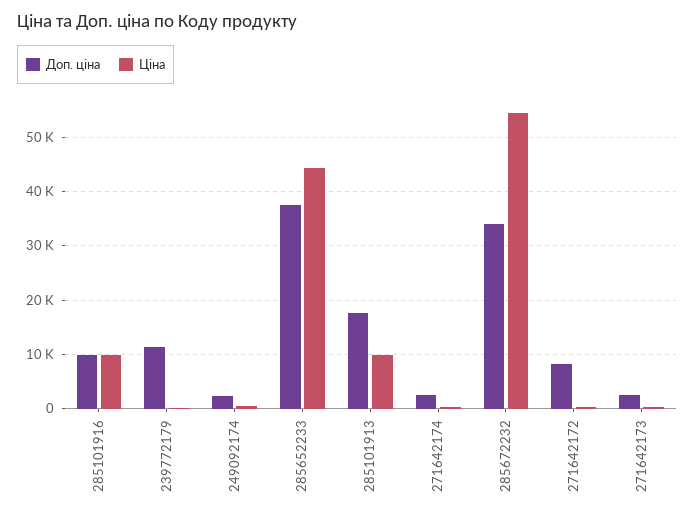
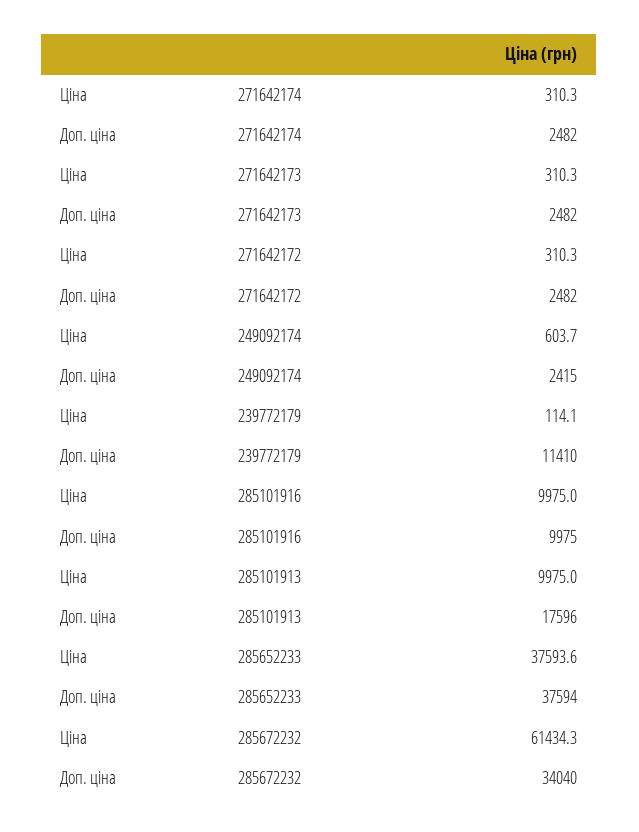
Ціна, 285652233: 44000 -> 37593.6
Ціна, 285672232: 54000 -> 61434.3
Доп. ціна, 271642172: 8000 -> 2482

